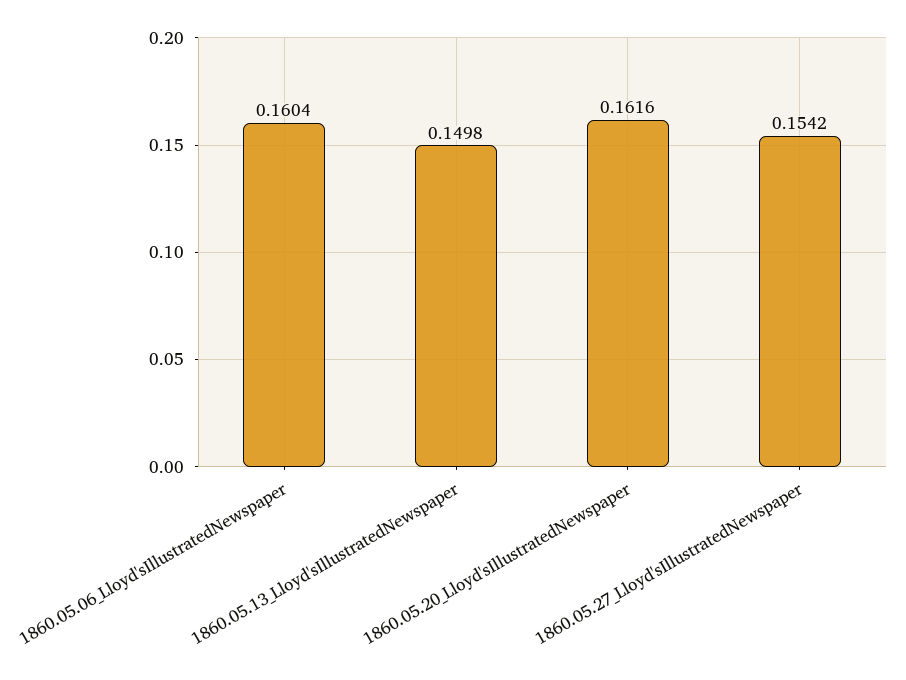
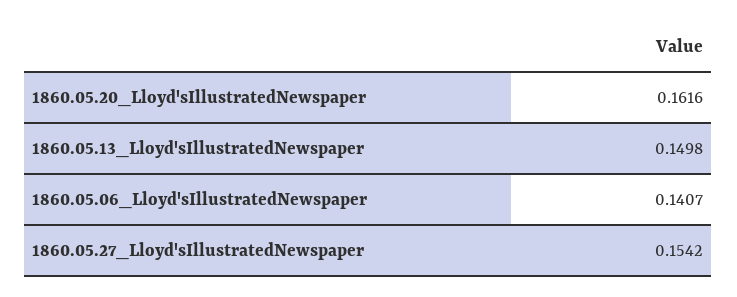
1860.05.06_Lloyd'sIllustratedNewspaper: 0.1604 -> 0.1407

